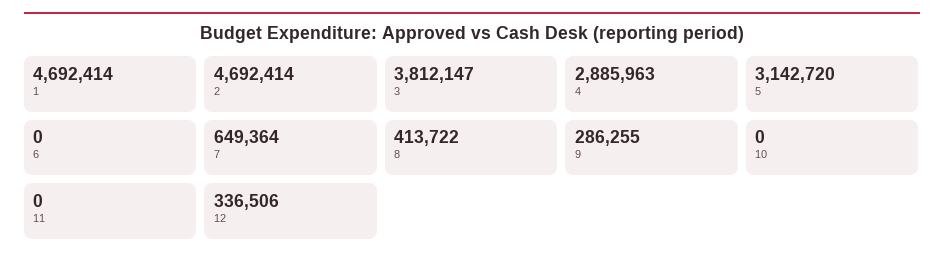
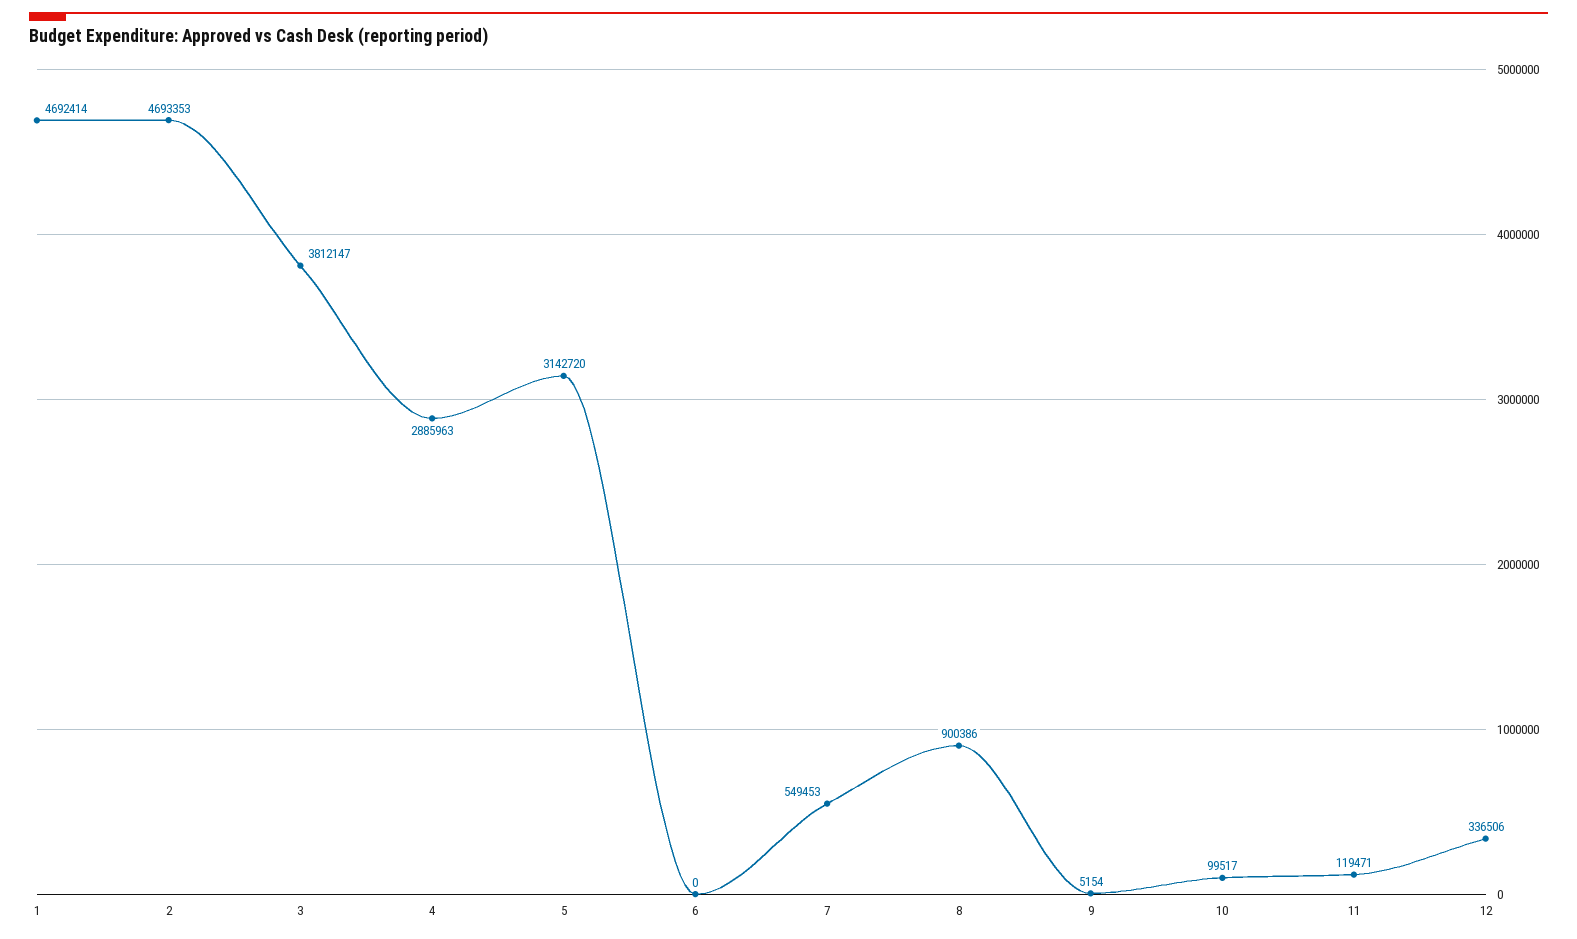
2: 4692414 -> 4693353
7: 649364 -> 549453
8: 413722 -> 900386
9: 286255 -> 5154
10: 0 -> 99517
11: 0 -> 119471

